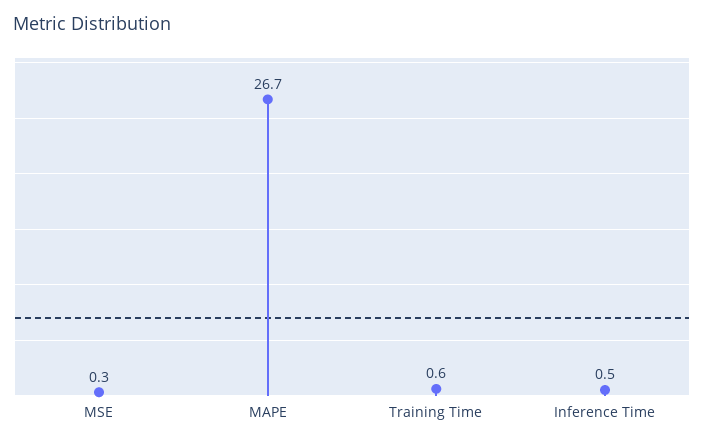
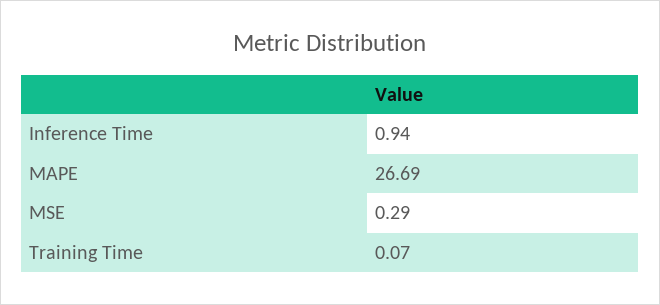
Training Time: 0.6 -> 0.07
Inference Time: 0.5 -> 0.94

